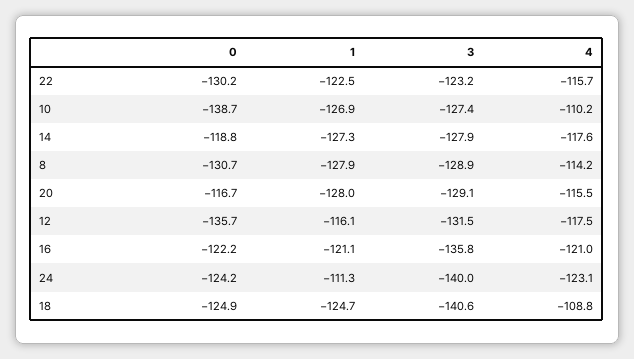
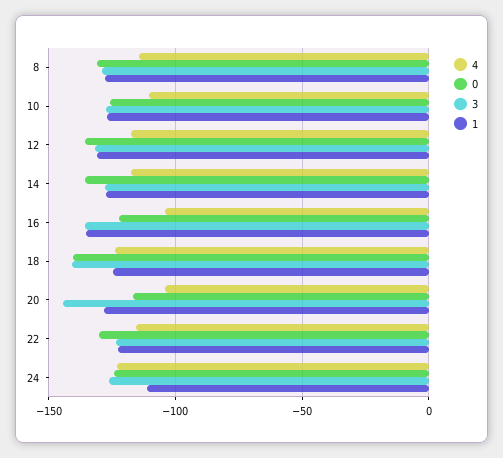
0, 10: -138.7 -> -125
0, 14: -118.8 -> -135
3, 20: -129.1 -> -145
4, 20: -115.5 -> -105
1, 12: -116.1 -> -130
1, 16: -121.1 -> -135
4, 16: -121 -> -105
3, 24: -140 -> -125
0, 18: -124.9 -> -140
4, 18: -108.8 -> -125

